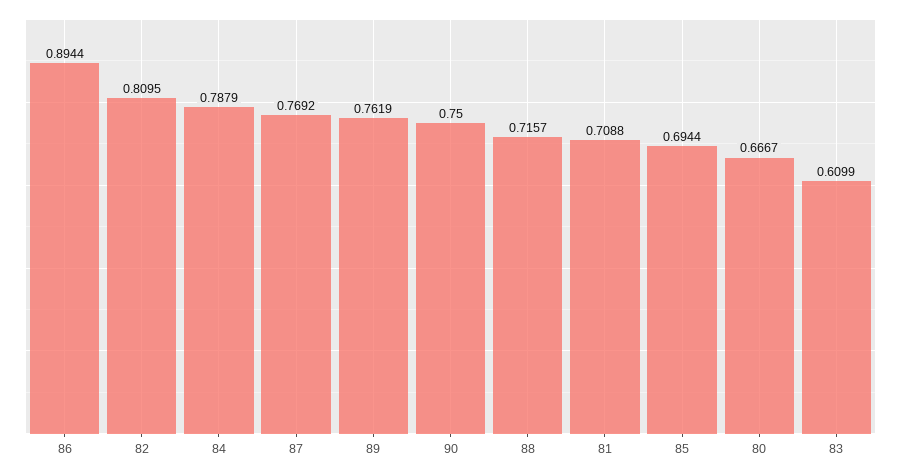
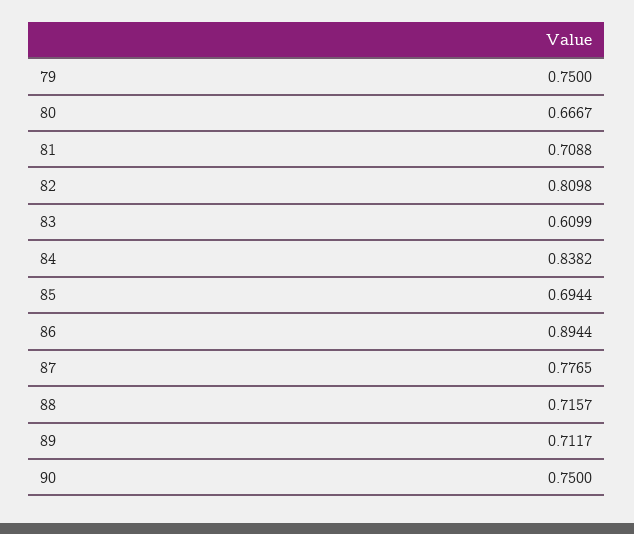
82: 0.8095 -> 0.8098
84: 0.7879 -> 0.8382
87: 0.7692 -> 0.7765
89: 0.7619 -> 0.7117
79: none -> 0.75

